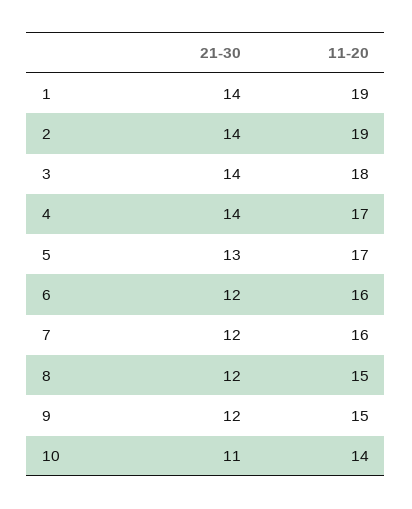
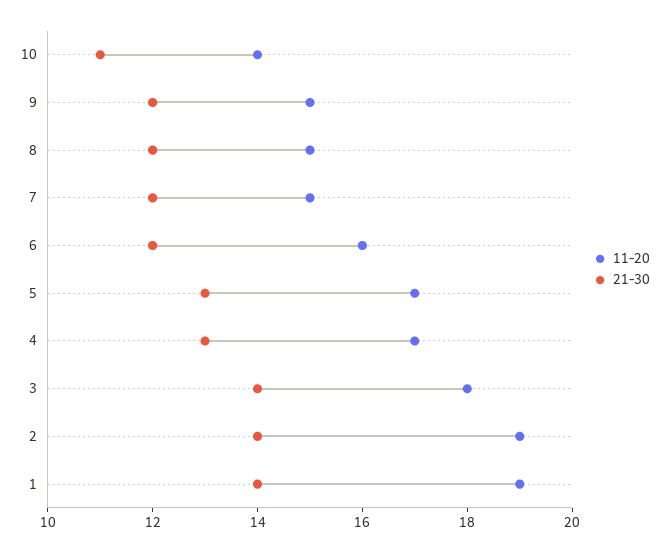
21-30, 4: 14 -> 13
11-20, 7: 16 -> 15

